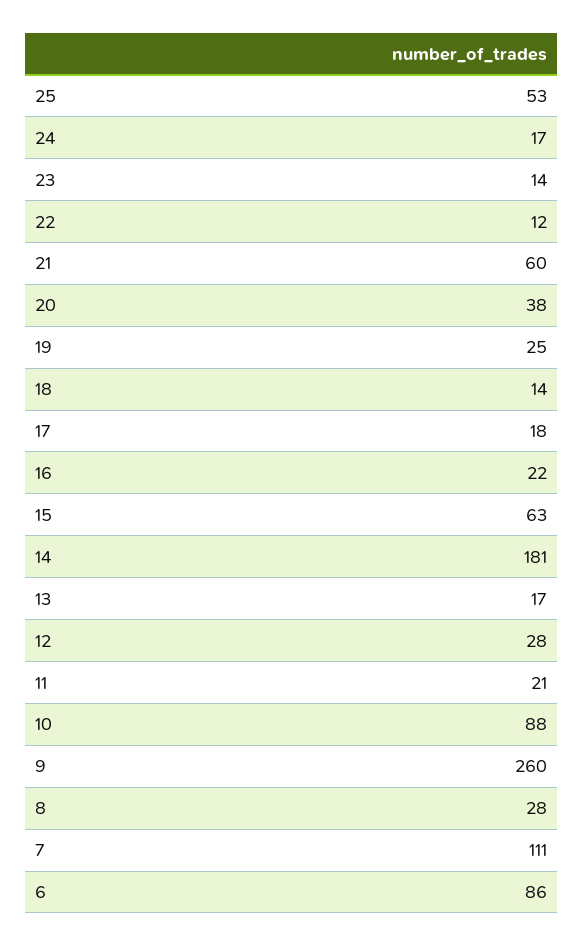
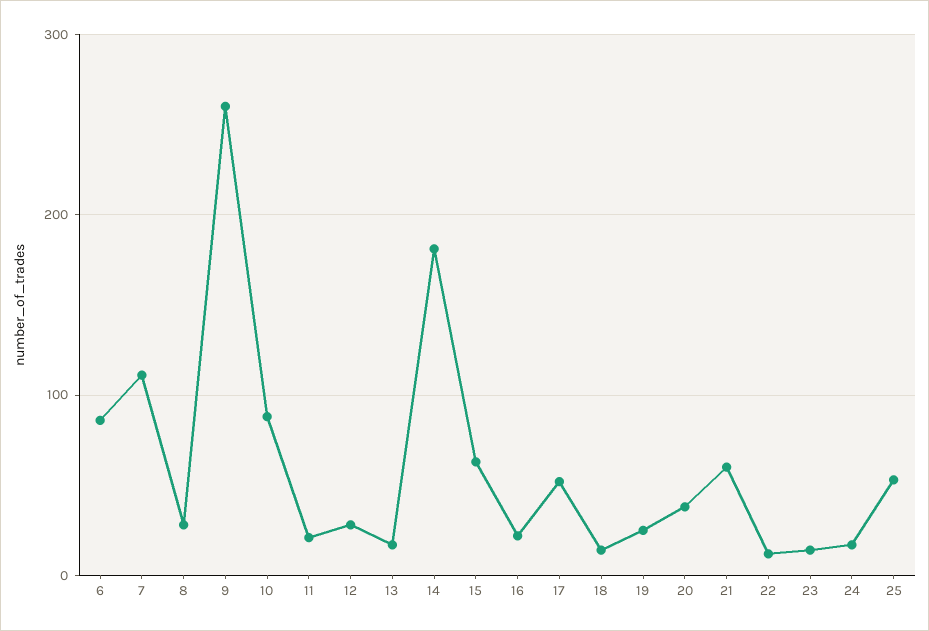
17: 18 -> 50

